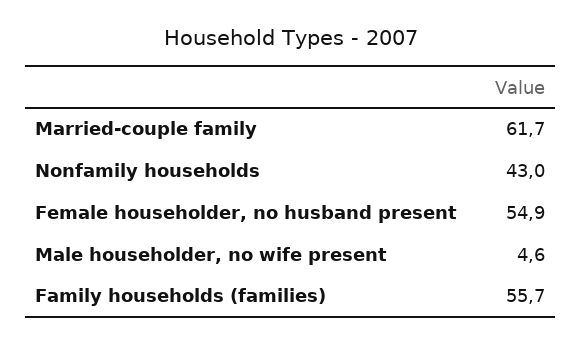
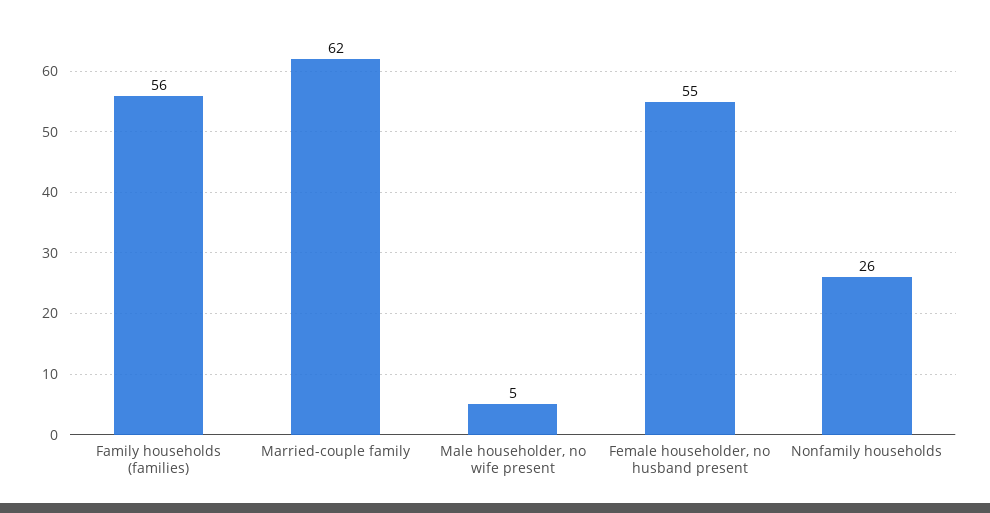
Nonfamily households: 43 -> 26

